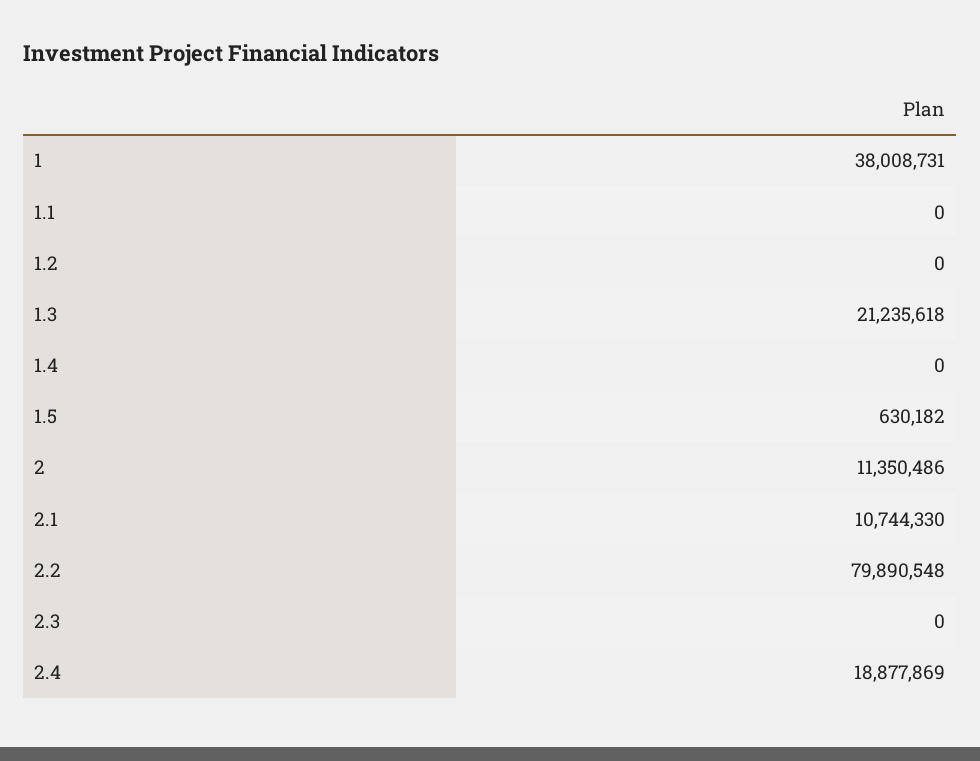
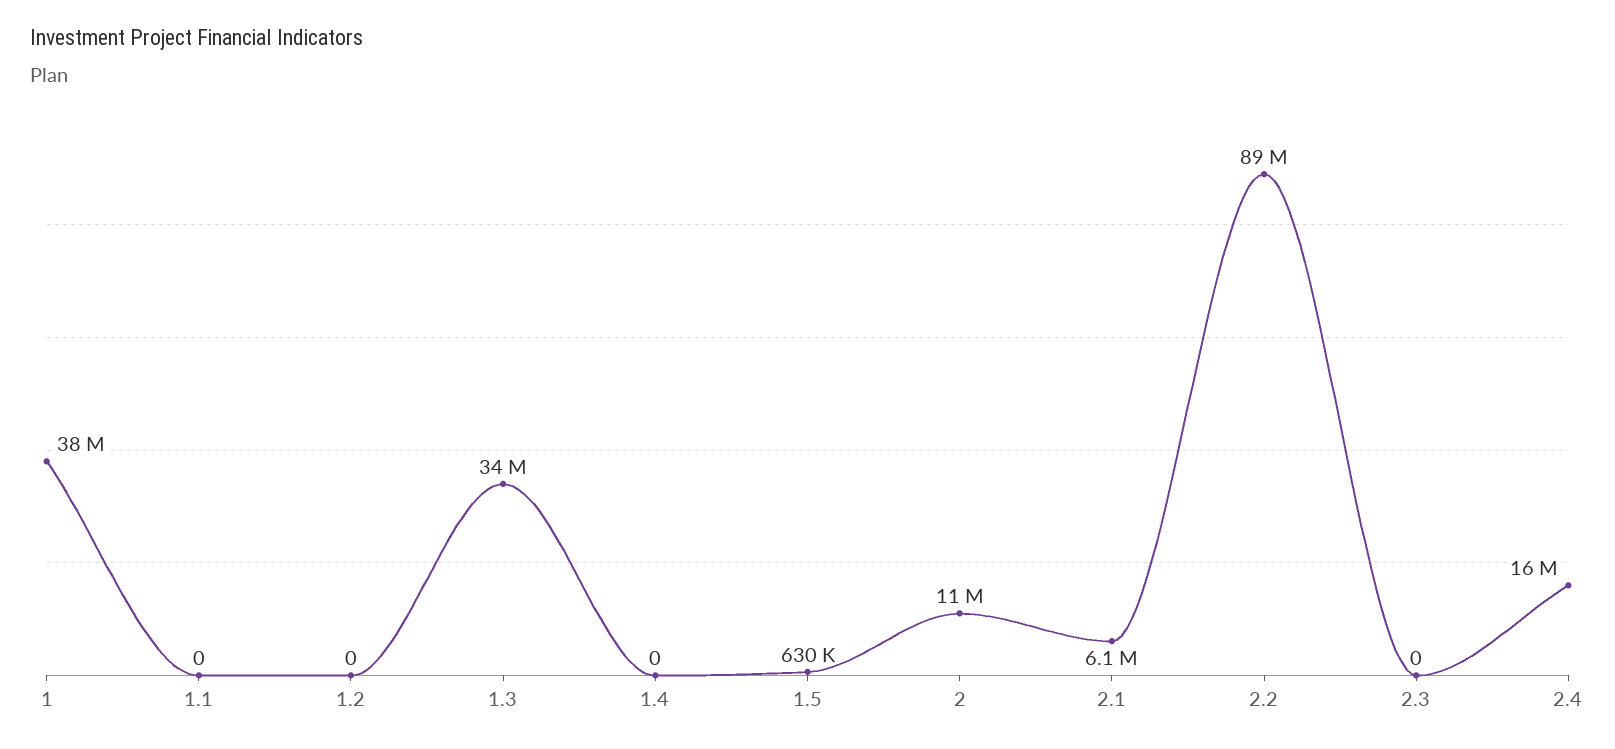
1.3: 21235618 -> 34000000
2.1: 10744330 -> 6100000
2.2: 79890548 -> 89000000
2.4: 18877869 -> 16000000

